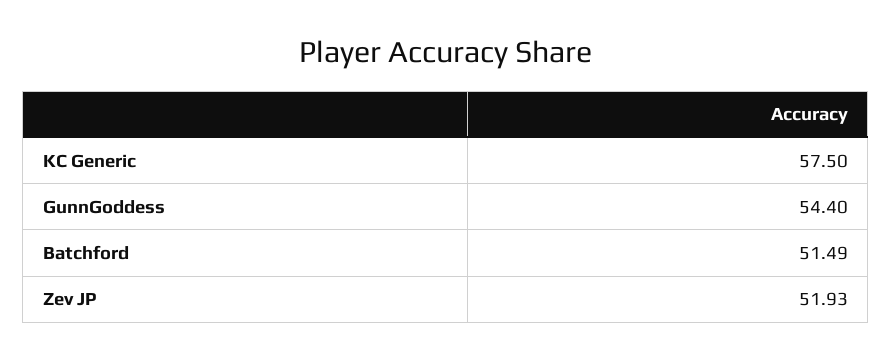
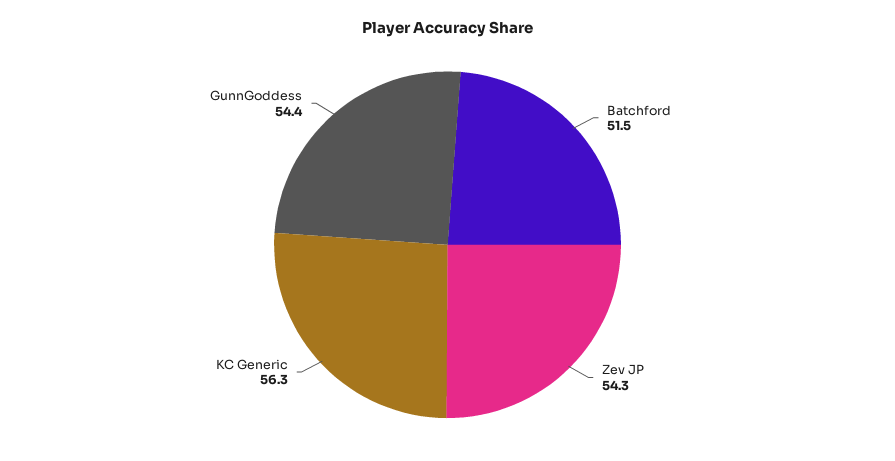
KC Generic: 57.5 -> 56.3
Zev JP: 51.93 -> 54.3

